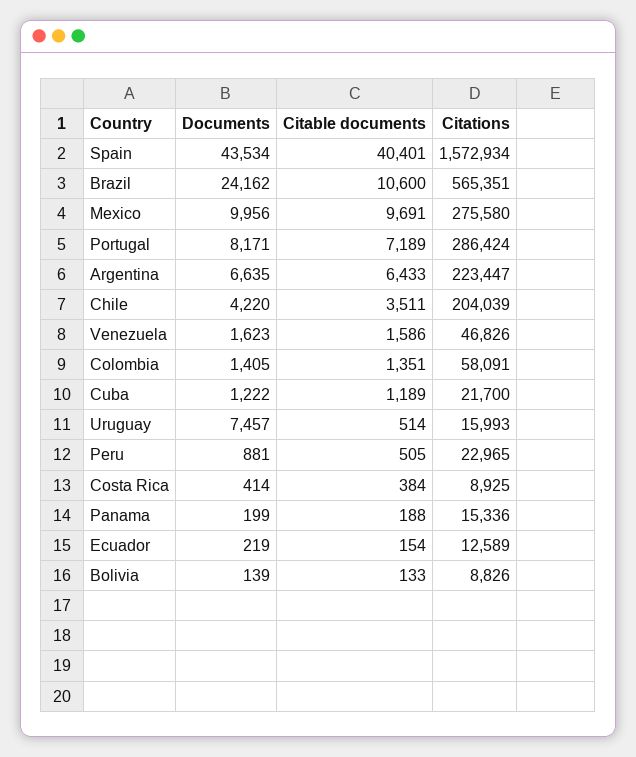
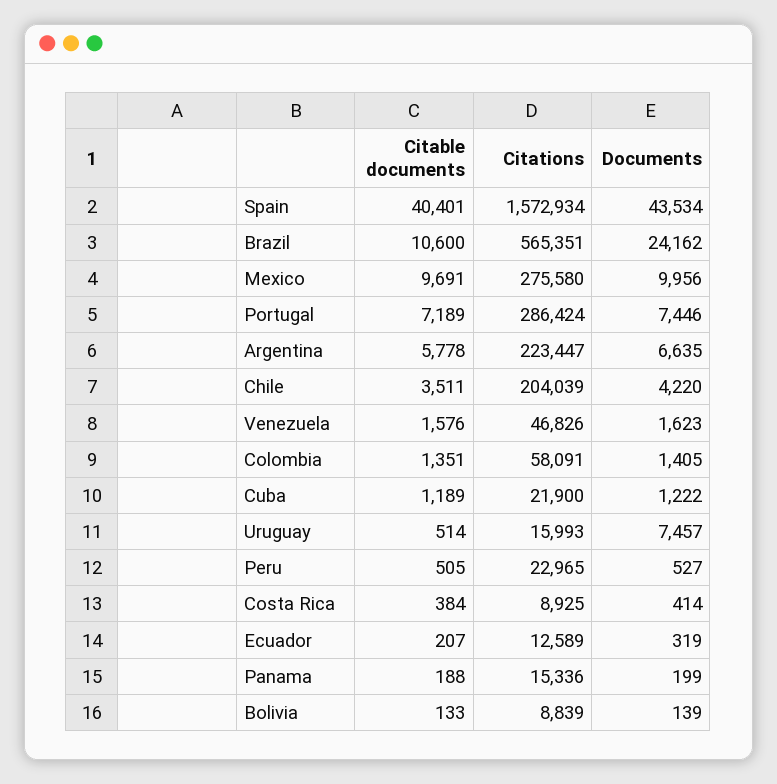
Documents, Portugal: 8171 -> 7446
Citable documents, Argentina: 6433 -> 5778
Citable documents, Venezuela: 1586 -> 1576
Citations, Cuba: 21700 -> 21900
Documents, Peru: 881 -> 527
Documents, Ecuador: 219 -> 319
Citable documents, Ecuador: 154 -> 207
Citations, Bolivia: 8826 -> 8839

